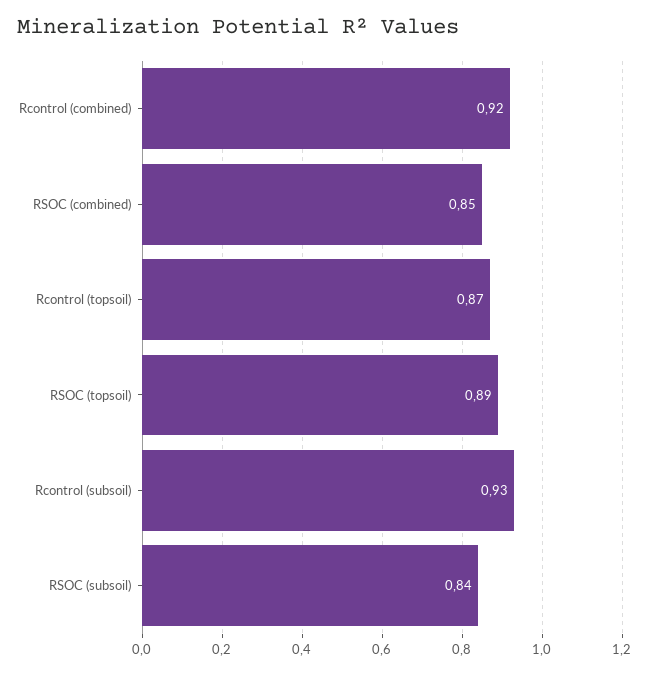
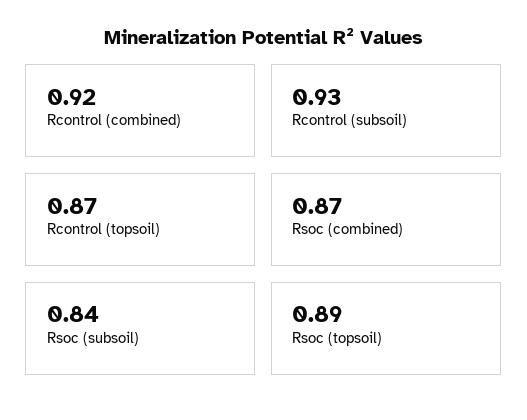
RSOC (combined): 0.85 -> 0.87

